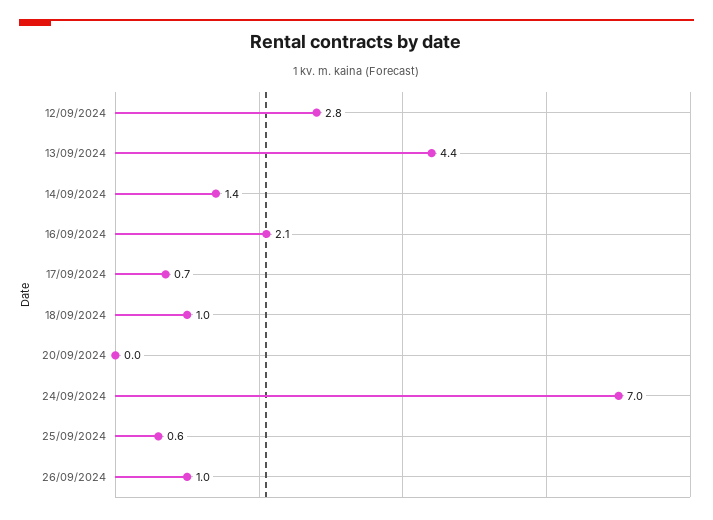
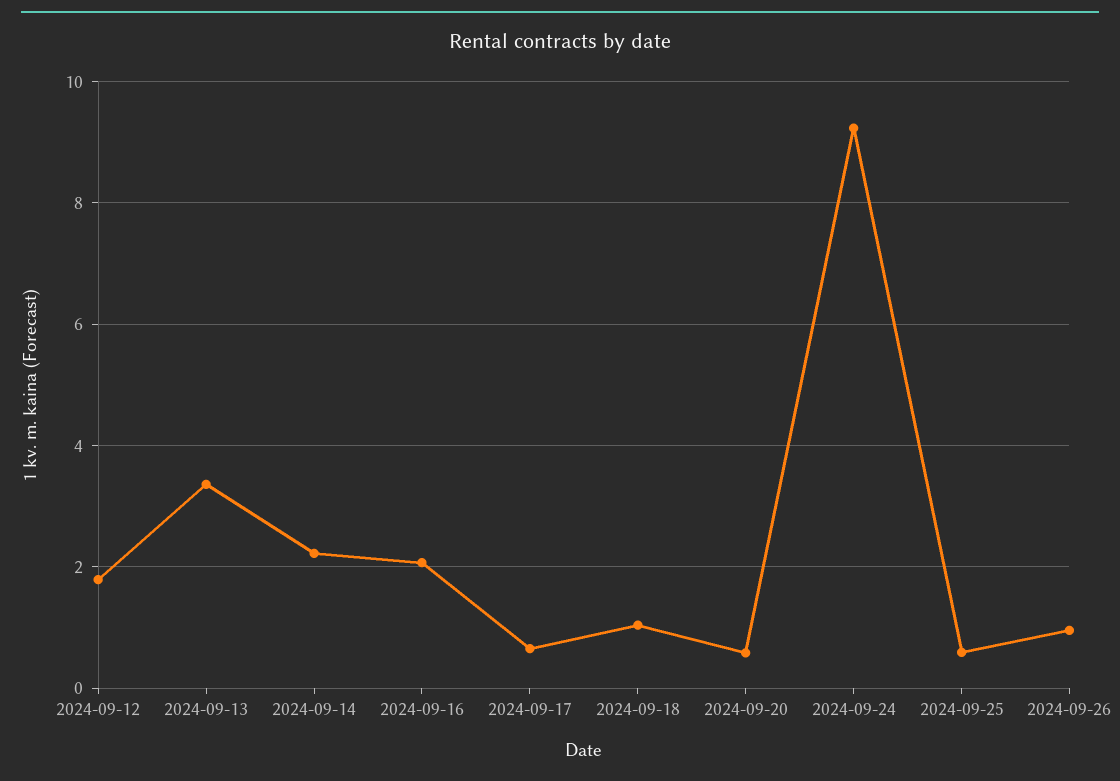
12/09/2024: 2.8 -> 1.8
13/09/2024: 4.4 -> 3.4
14/09/2024: 1.4 -> 2.2
20/09/2024: 0 -> 0.6
24/09/2024: 7 -> 9.2

